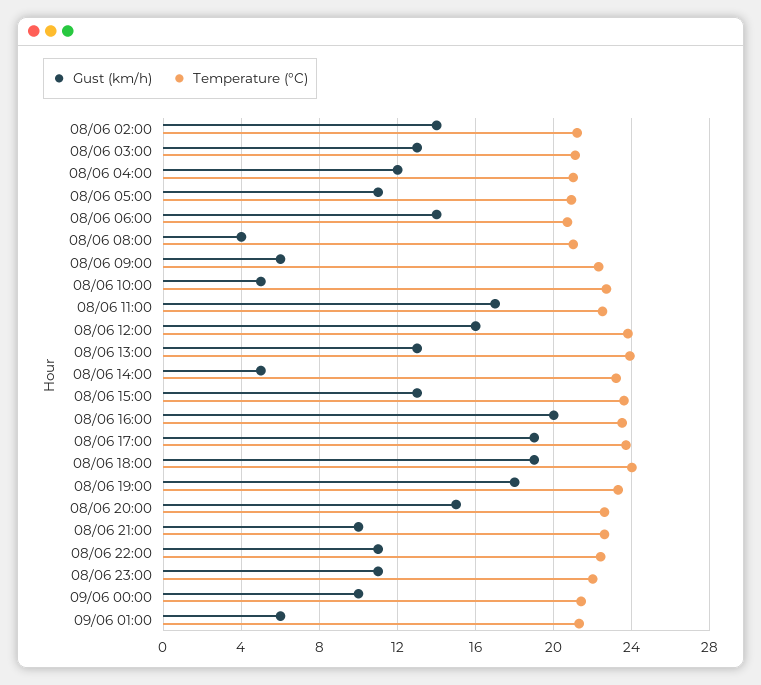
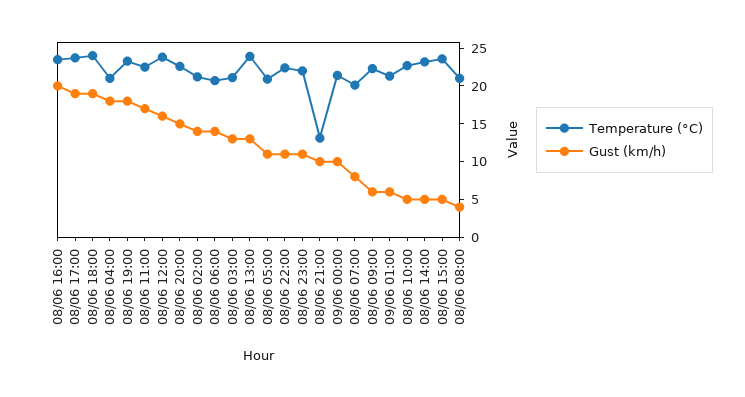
Gust (km/h), 08/06 04:00: 12 -> 17.5
Gust (km/h), 08/06 15:00: 13 -> 5
Temperature (°C), 08/06 21:00: 22.5 -> 12.5
Temperature (°C), 08/06 07:00: none -> 20
Gust (km/h), 08/06 07:00: none -> 7.5

